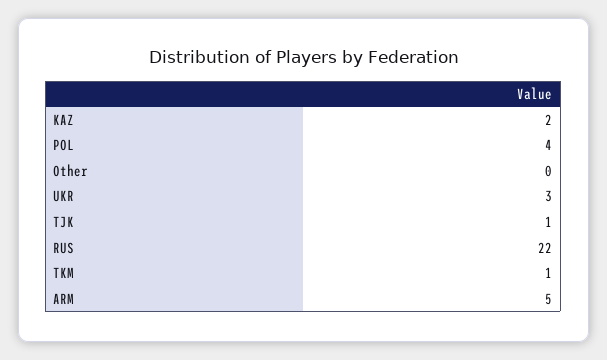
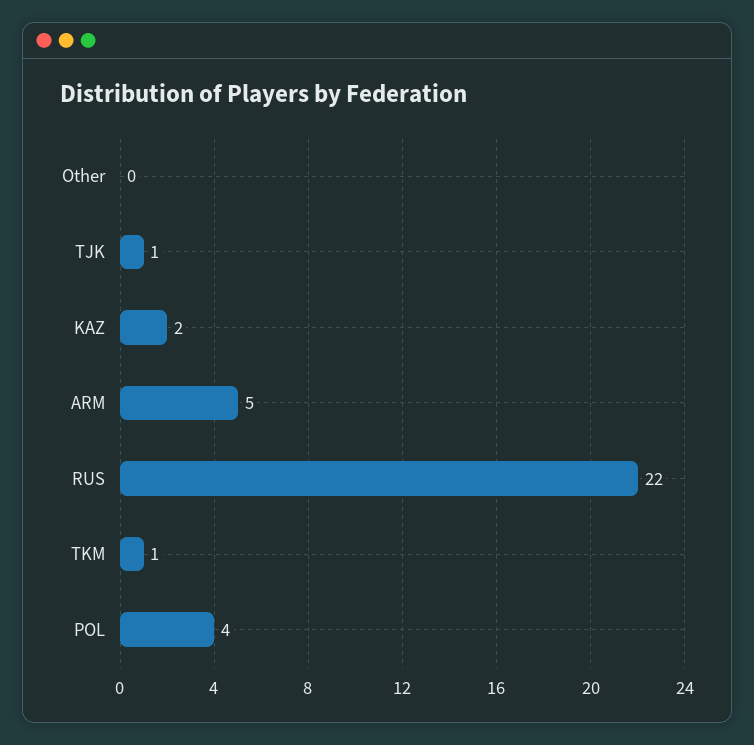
UKR: 3 -> none

